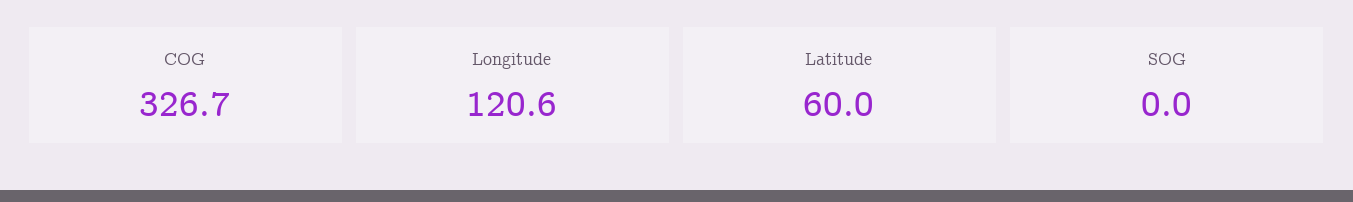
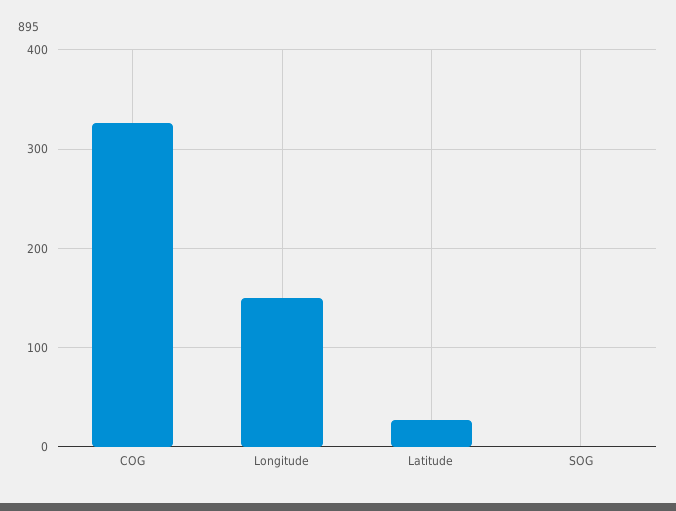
Longitude: 120.6 -> 150
Latitude: 60 -> 30

